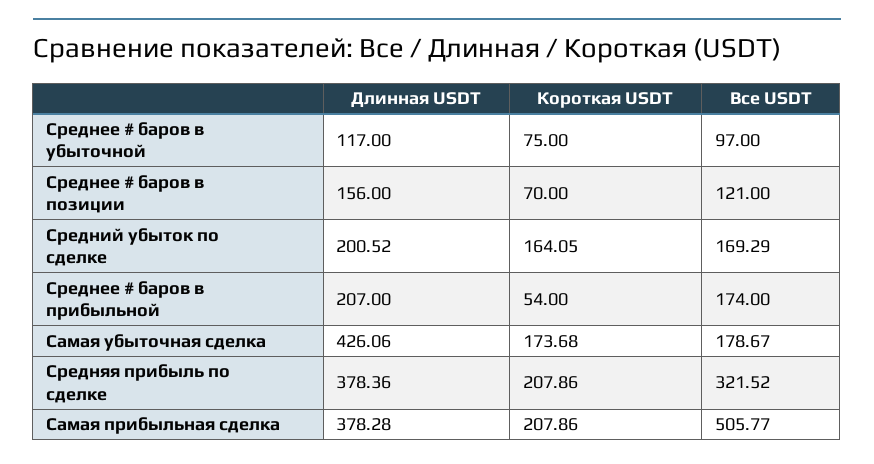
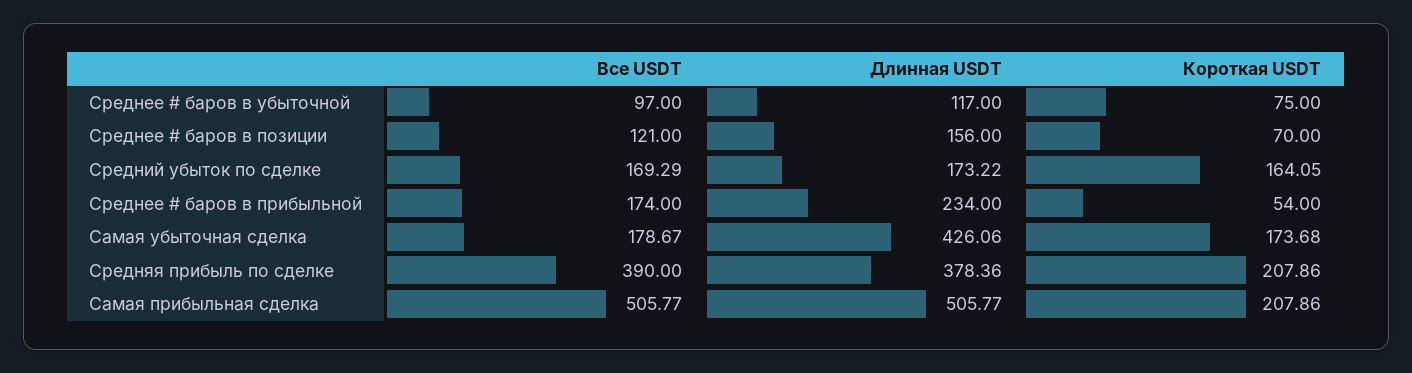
Длинная USDT, Средний убыток по сделке: 200.52 -> 173.22
Длинная USDT, Среднее # баров в прибыльной: 207 -> 234
Все USDT, Средняя прибыль по сделке: 321.52 -> 390
Длинная USDT, Самая прибыльная сделка: 378.28 -> 505.77

